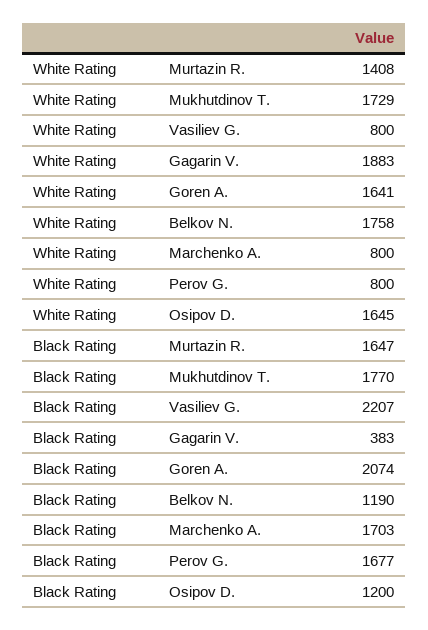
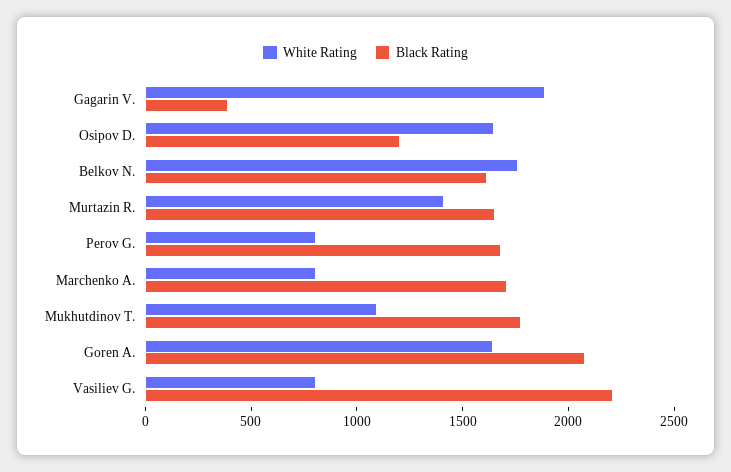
White Rating, Mukhutdinov T.: 1729 -> 1100
Black Rating, Belkov N.: 1190 -> 1600

